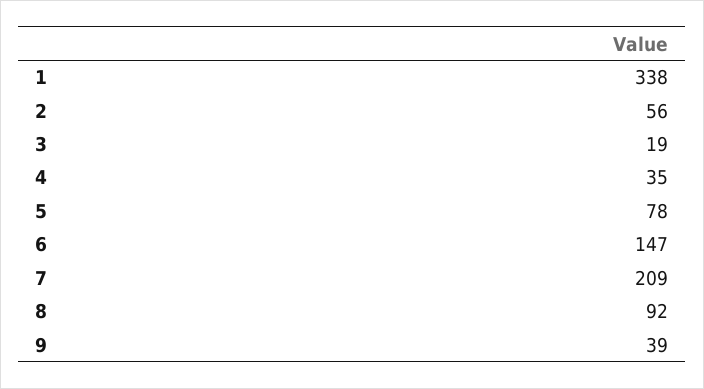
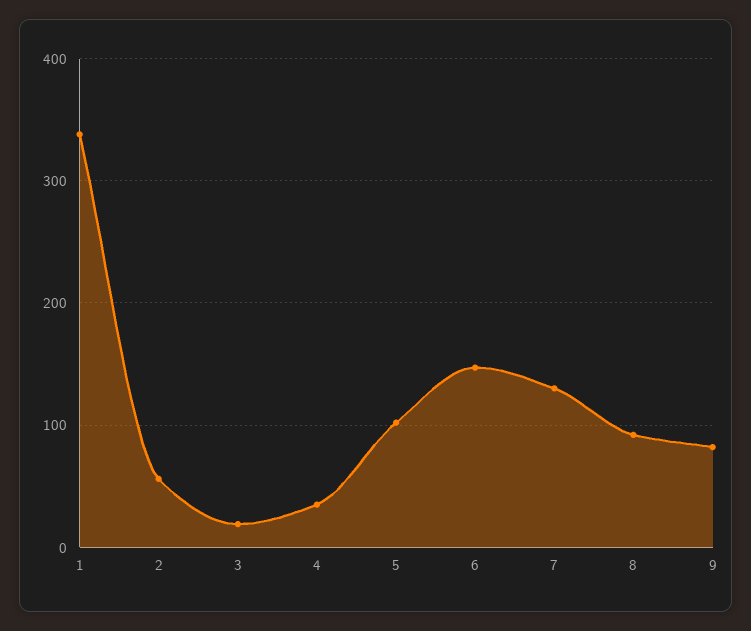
5: 78 -> 100
7: 209 -> 130
9: 39 -> 80

